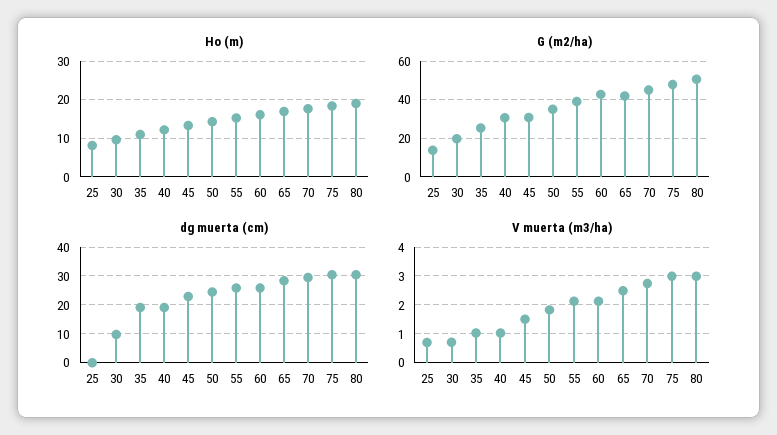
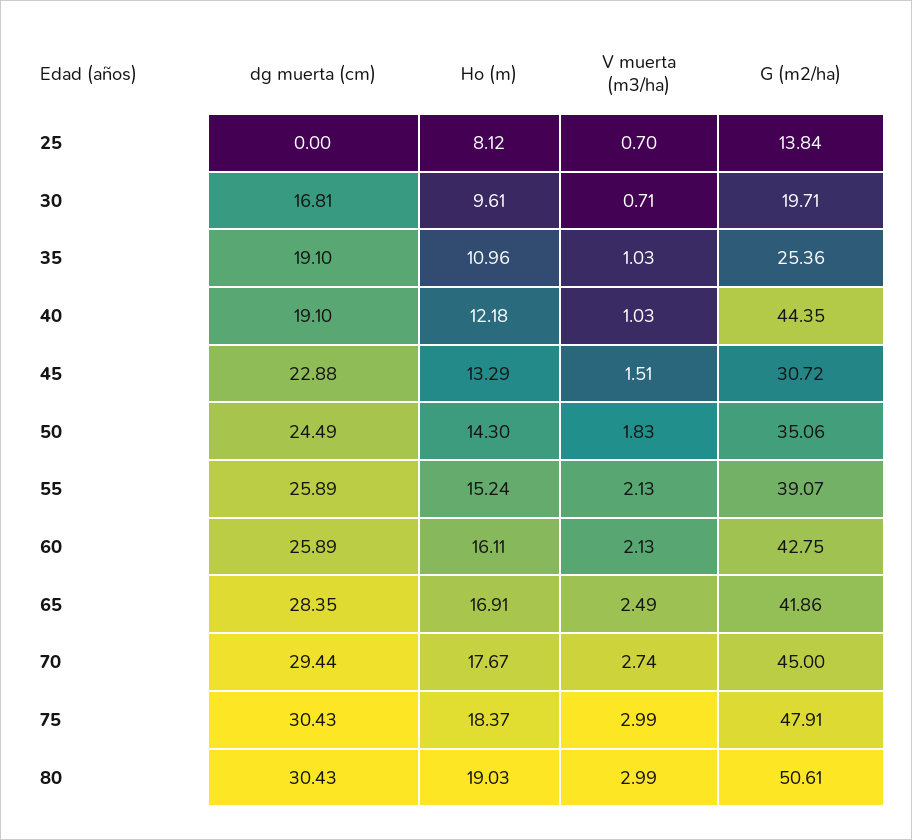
G (m2/ha), 40: 30 -> 44.35
dg muerta (cm), 30: 10 -> 16.81

